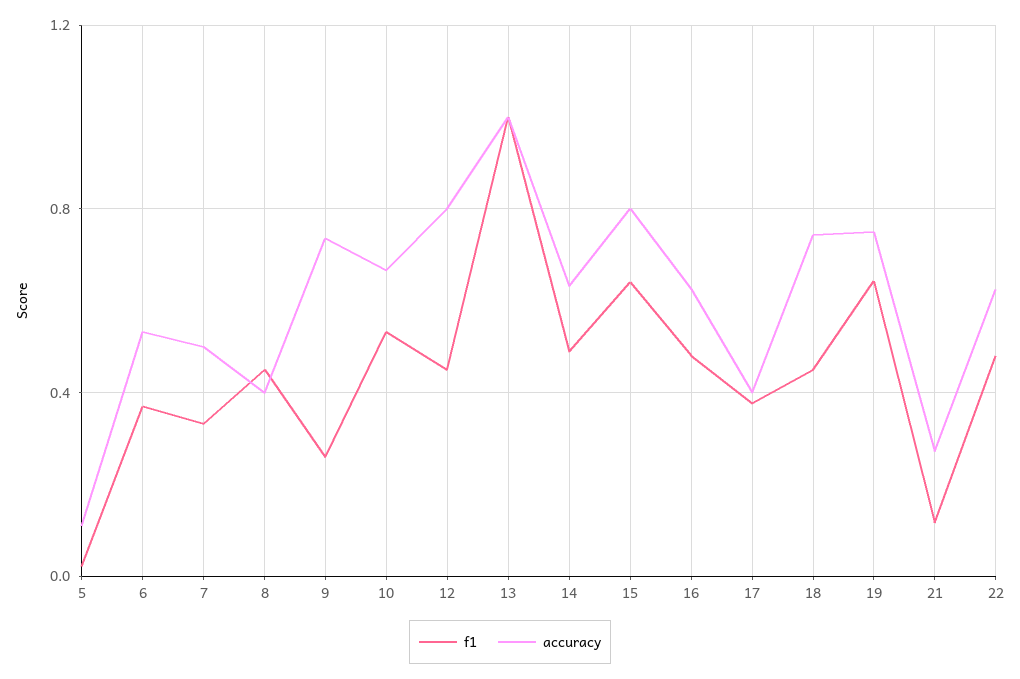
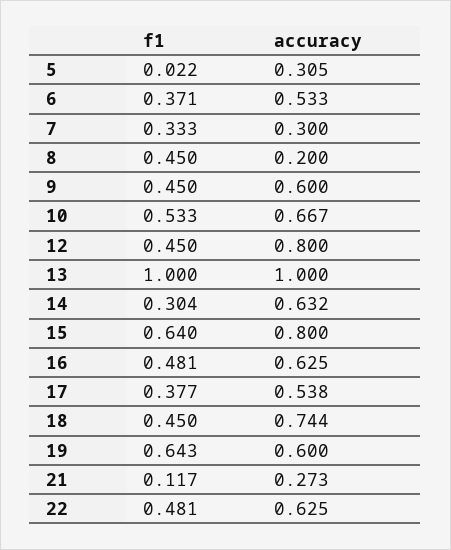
accuracy, 5: 0.1 -> 0.305
accuracy, 7: 0.5 -> 0.3
accuracy, 8: 0.4 -> 0.2
f1, 9: 0.25 -> 0.45
accuracy, 9: 0.75 -> 0.6
f1, 14: 0.5 -> 0.304
accuracy, 17: 0.4 -> 0.538
accuracy, 19: 0.75 -> 0.6

